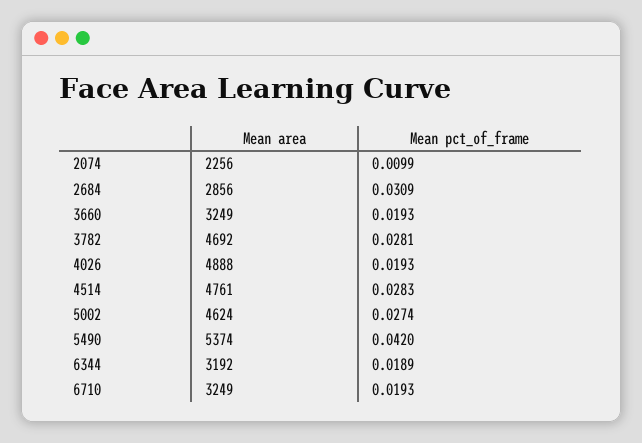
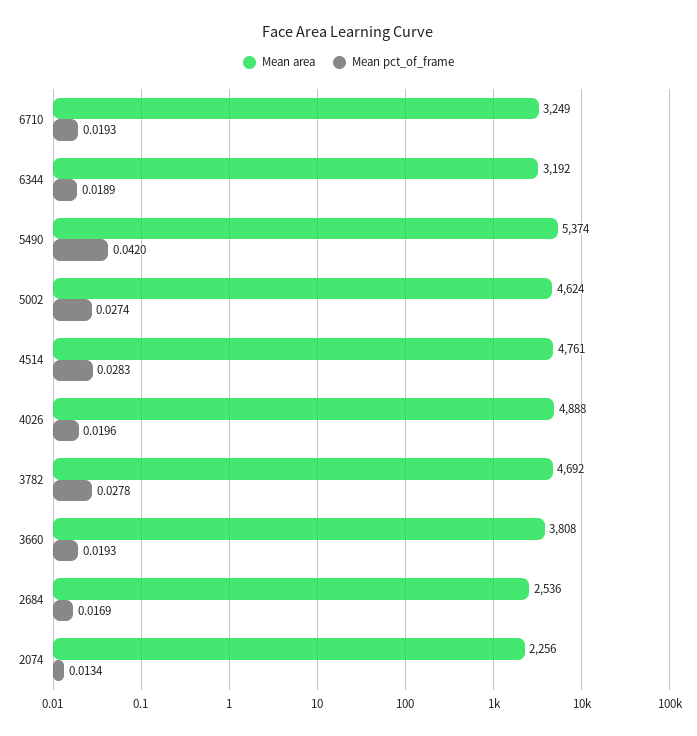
Mean pct_of_frame, 2074: 0.0099 -> 0.0134
Mean area, 2684: 2856 -> 2536
Mean pct_of_frame, 2684: 0.0309 -> 0.0169
Mean area, 3660: 3249 -> 3808
Mean pct_of_frame, 3782: 0.0281 -> 0.0278
Mean pct_of_frame, 4026: 0.0193 -> 0.0196

